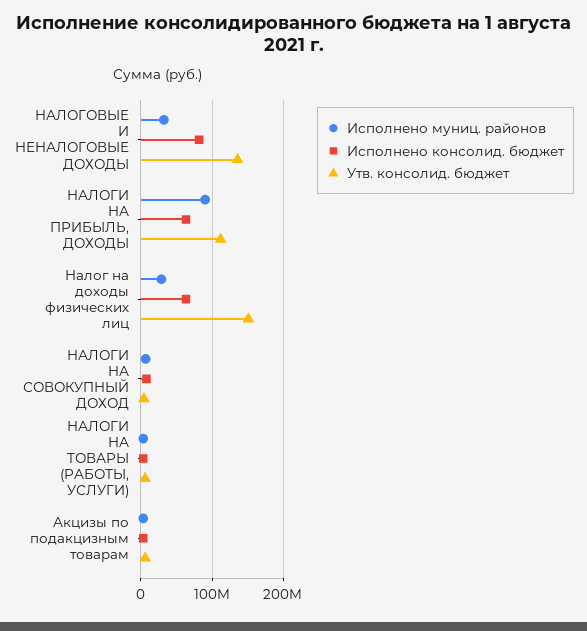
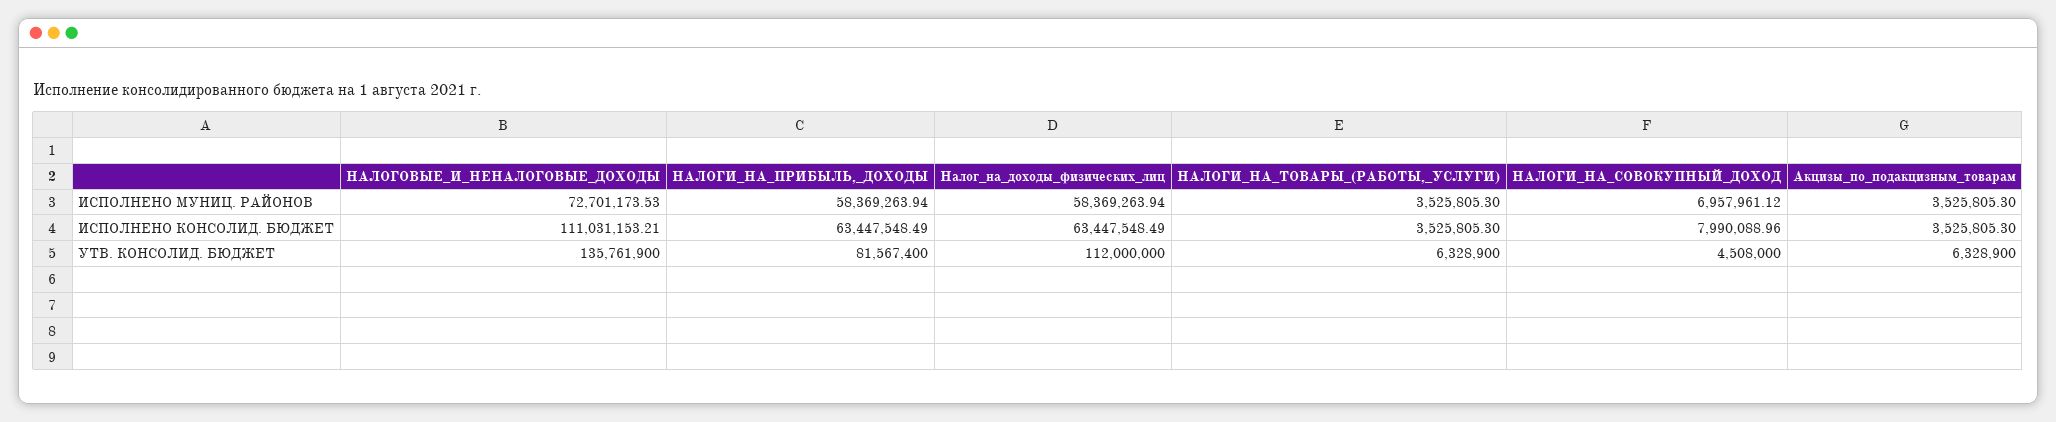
Исполнено муниц. районов, НАЛОГОВЫЕ И НЕНАЛОГОВЫЕ ДОХОДЫ: 30000000 -> 72701173.53
Исполнено консолид. бюджет, НАЛОГОВЫЕ И НЕНАЛОГОВЫЕ ДОХОДЫ: 80000000 -> 111031153.21
Исполнено муниц. районов, НАЛОГИ НА ПРИБЫЛЬ, ДОХОДЫ: 90000000 -> 58369263.94
Утв. консолид. бюджет, НАЛОГИ НА ПРИБЫЛЬ, ДОХОДЫ: 110000000 -> 81567400
Исполнено муниц. районов, Налог на доходы физических лиц: 30000000 -> 58369263.94
Утв. консолид. бюджет, Налог на доходы физических лиц: 150000000 -> 112000000

